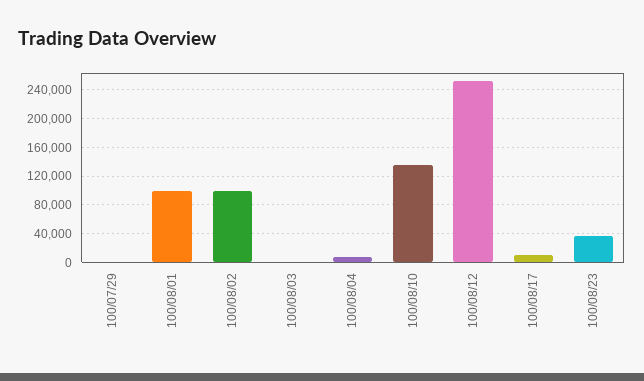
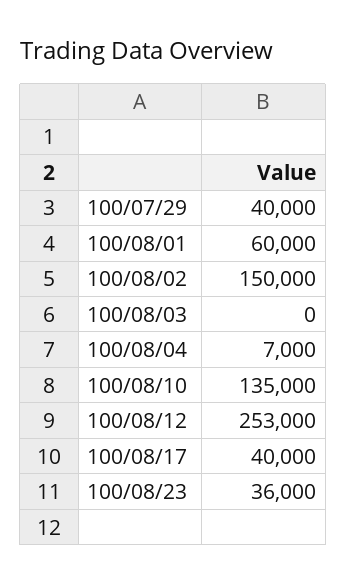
100/07/29: 0 -> 40000
100/08/01: 100000 -> 60000
100/08/02: 100000 -> 150000
100/08/17: 10000 -> 40000

